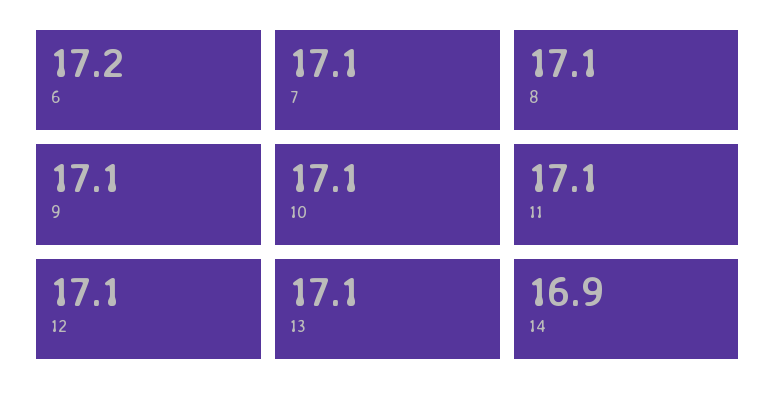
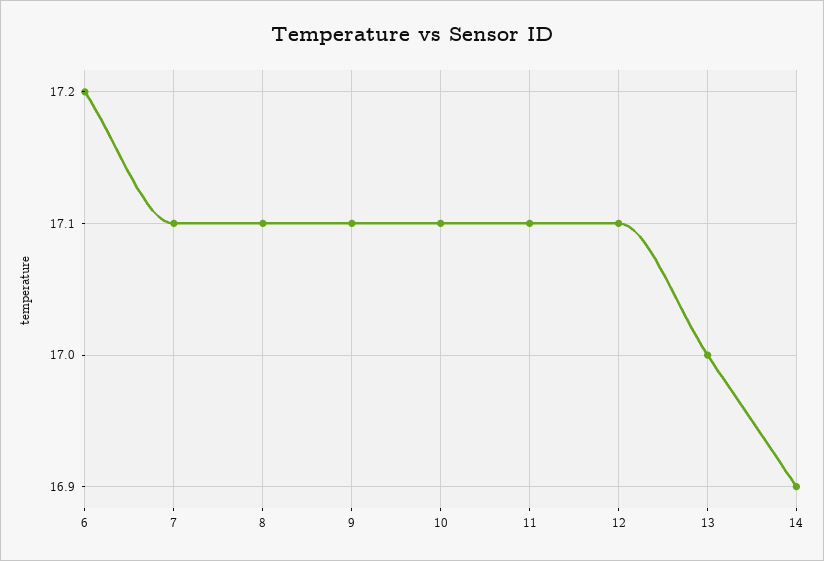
13: 17.1 -> 17

